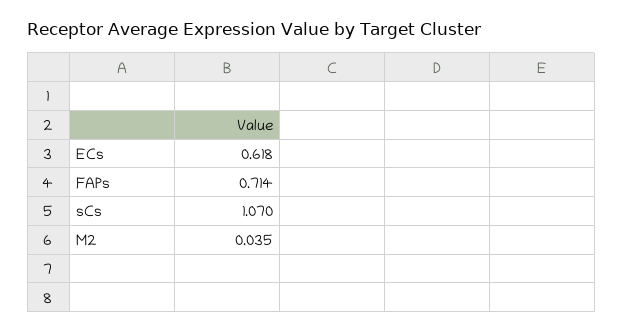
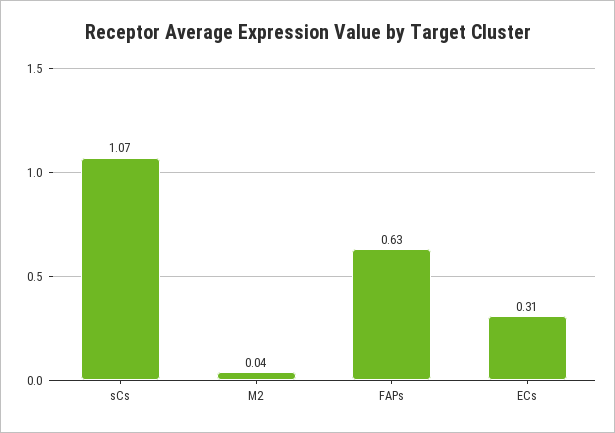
ECs: 0.618 -> 0.31
FAPs: 0.714 -> 0.63

